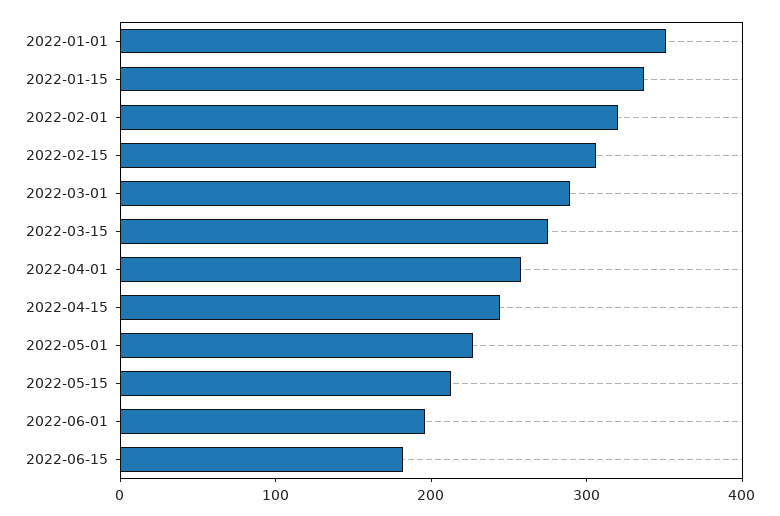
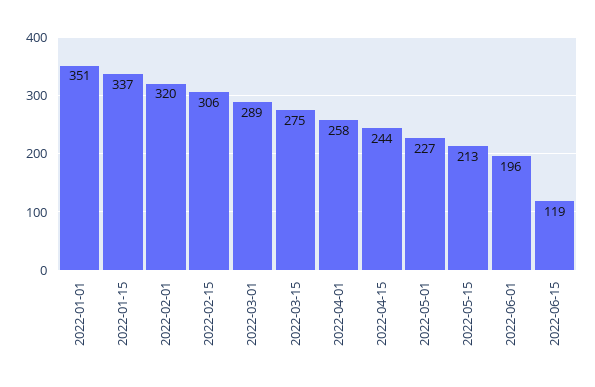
2022-06-15: 180 -> 119

